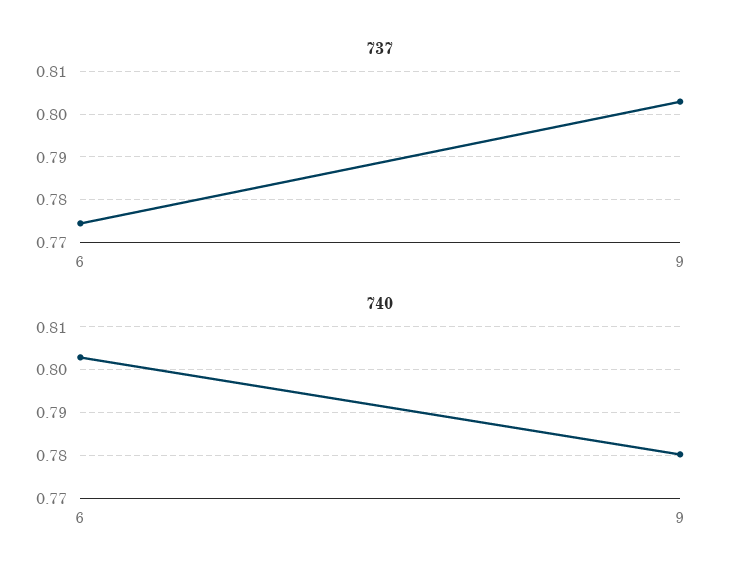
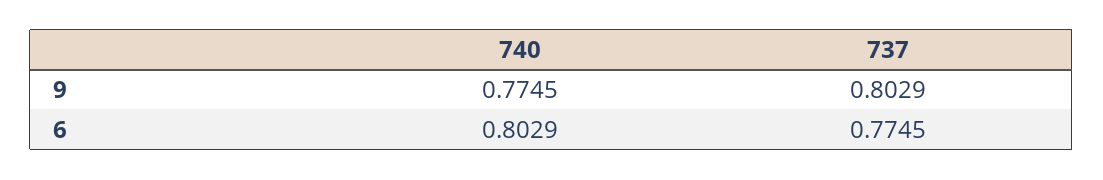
740, 9: 0.78 -> 0.7745

